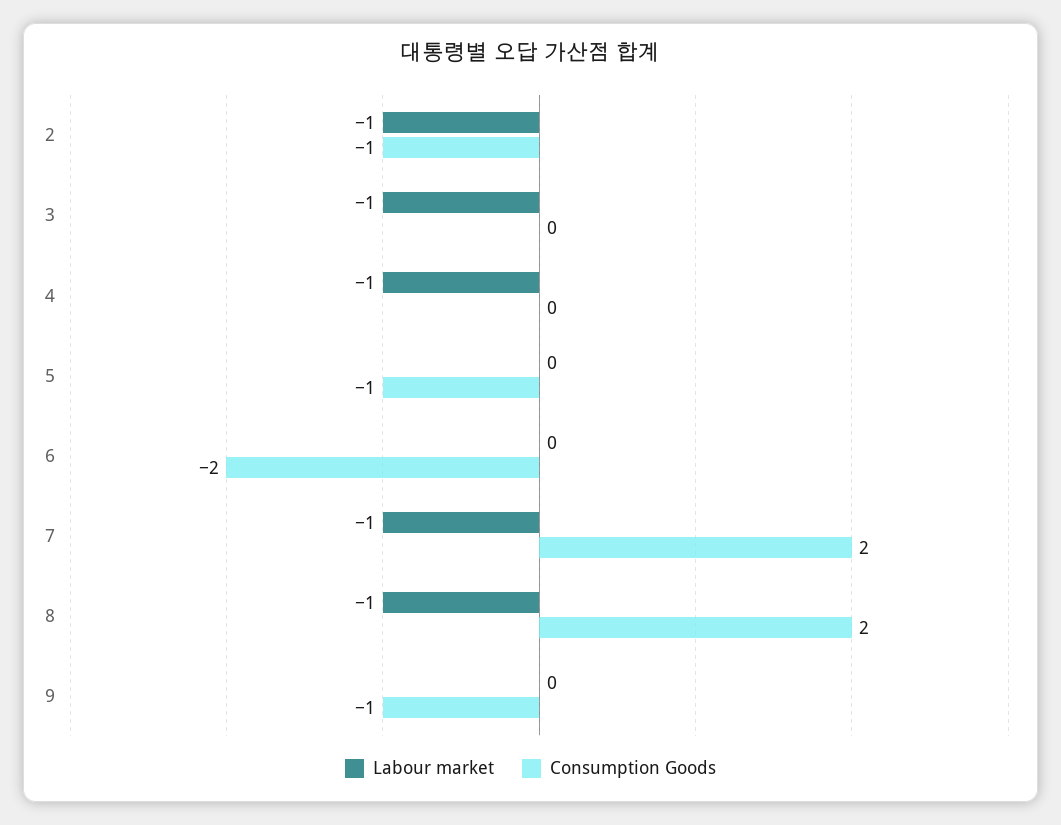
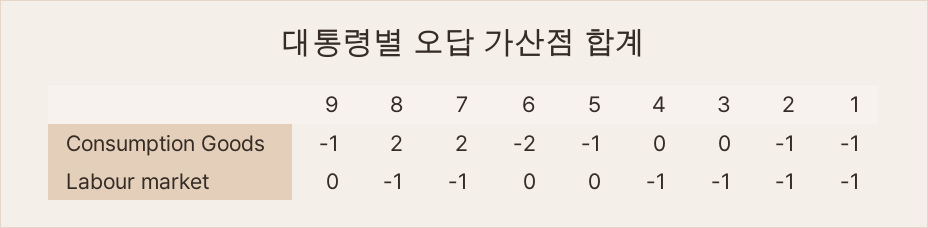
Consumption Goods, 1: none -> -1
Labour market, 1: none -> -1

